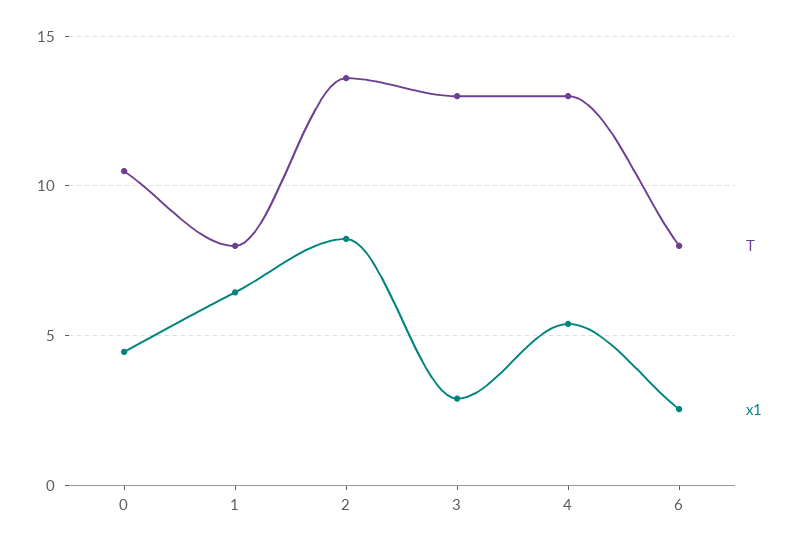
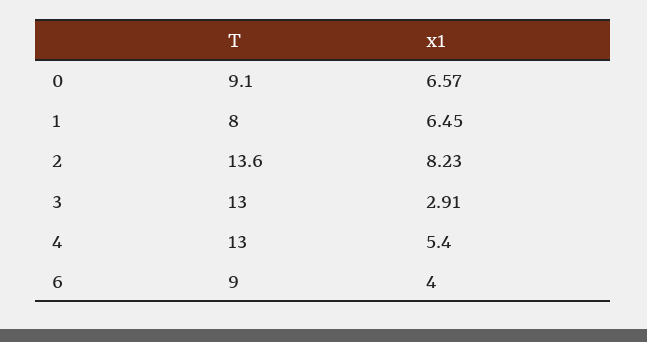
T, 0: 10.5 -> 9.1
x1, 0: 4.5 -> 6.57
T, 6: 8 -> 9
x1, 6: 2.5 -> 4

